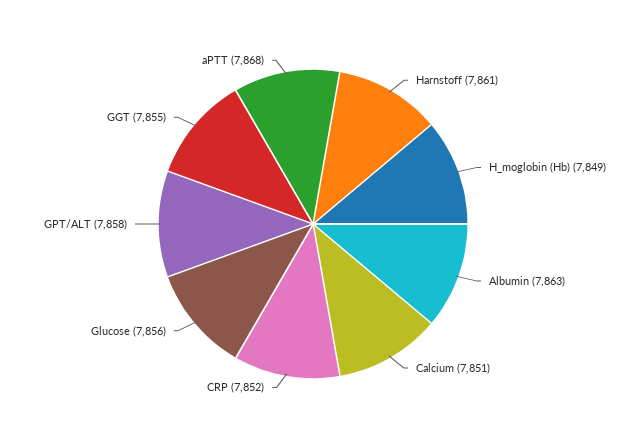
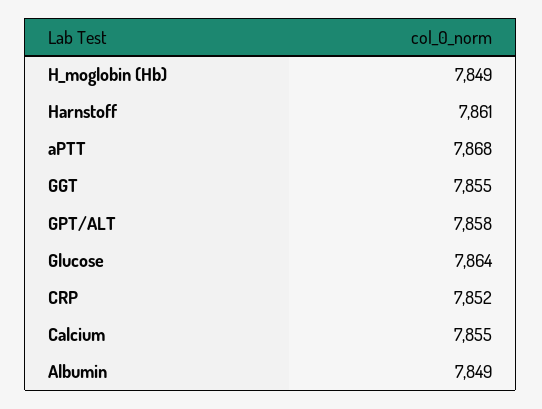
Albumin: 7863 -> 7849
Calcium: 7851 -> 7855
Glucose: 7856 -> 7864

